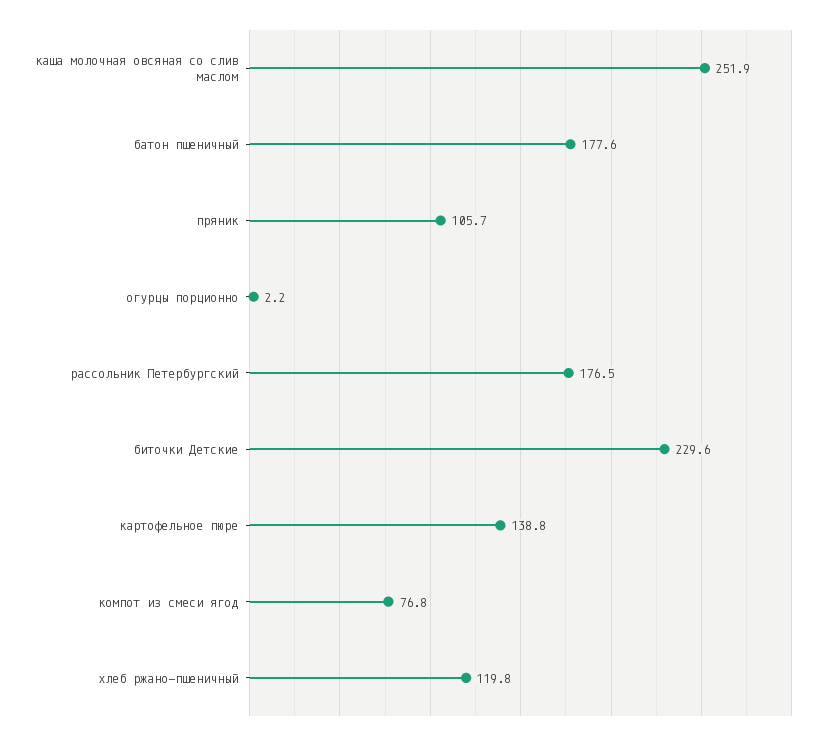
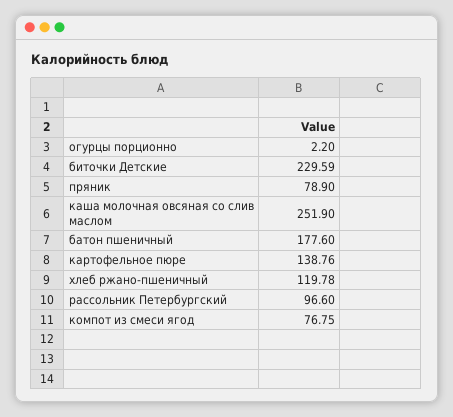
пряник: 105.7 -> 78.9
рассольник Петербургский: 176.5 -> 96.6

